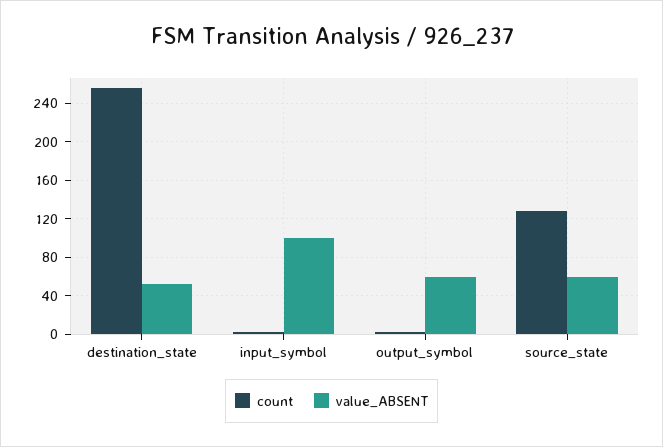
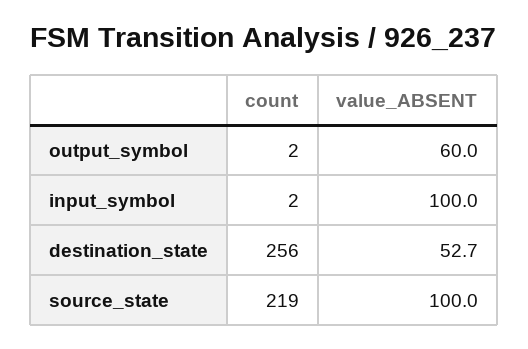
count, source_state: 130 -> 219
value_ABSENT, source_state: 60 -> 100

